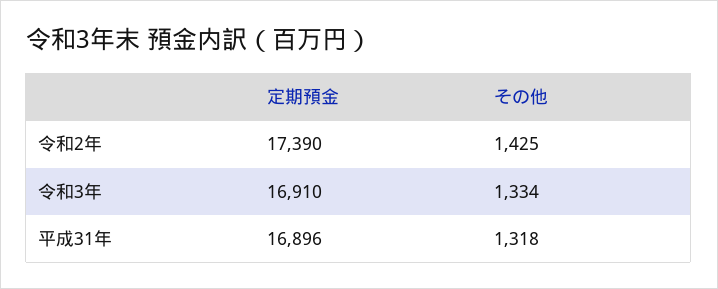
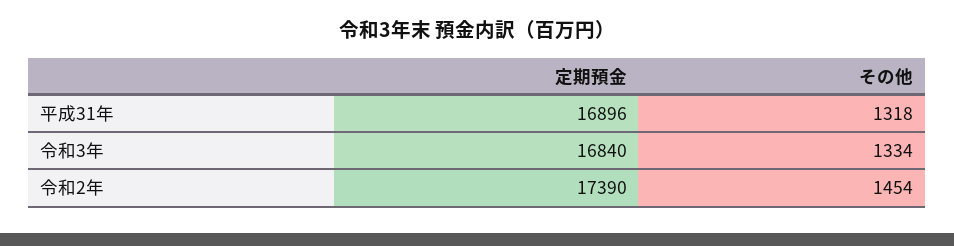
その他, 令和2年: 1425 -> 1454
定期預金, 令和3年: 16910 -> 16840

